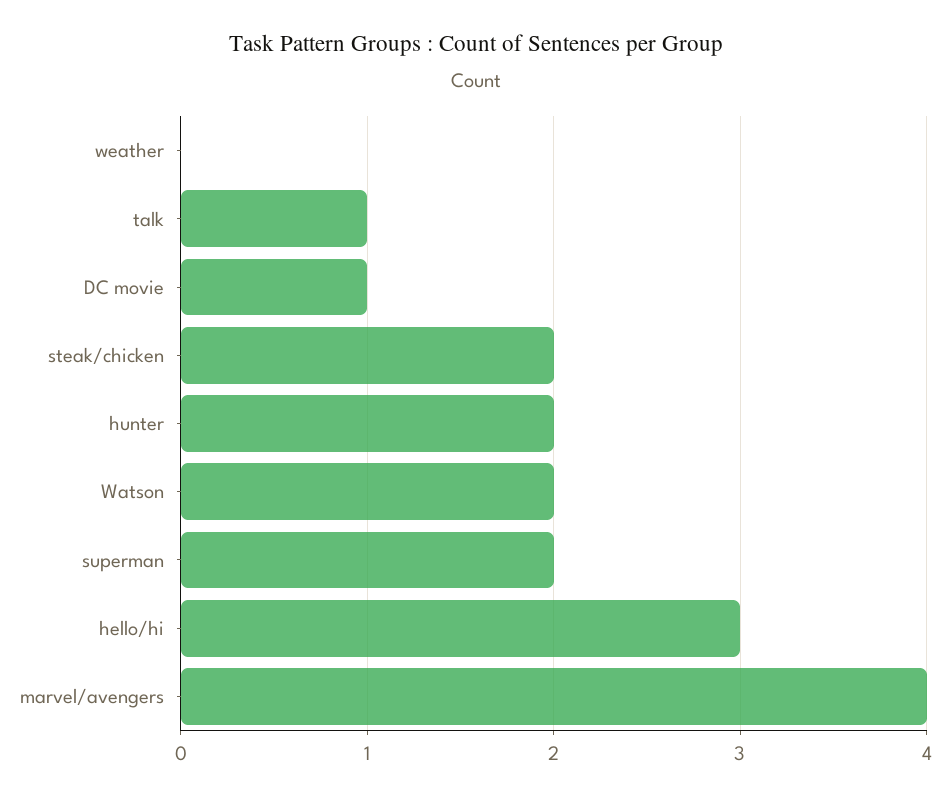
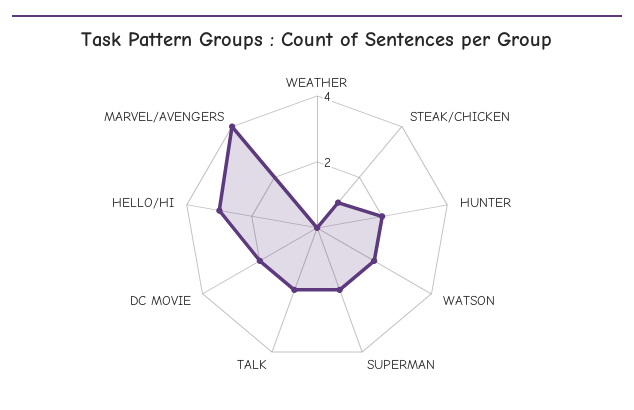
talk: 1 -> 2
DC movie: 1 -> 2
steak/chicken: 2 -> 1

